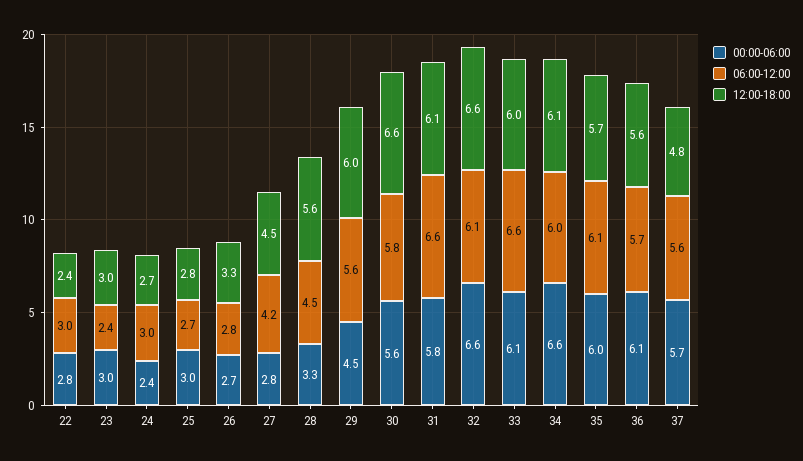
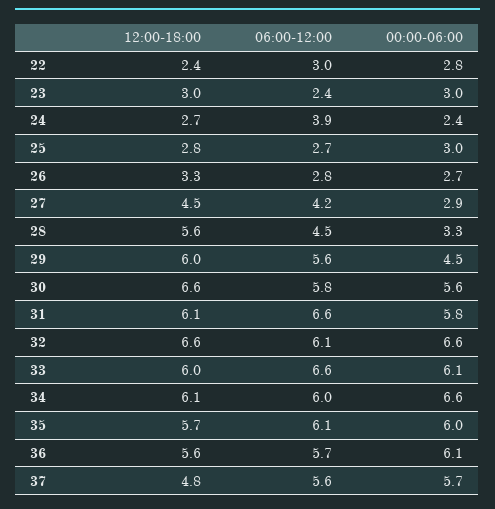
06:00-12:00, 24: 3 -> 3.9
00:00-06:00, 27: 2.8 -> 2.9

